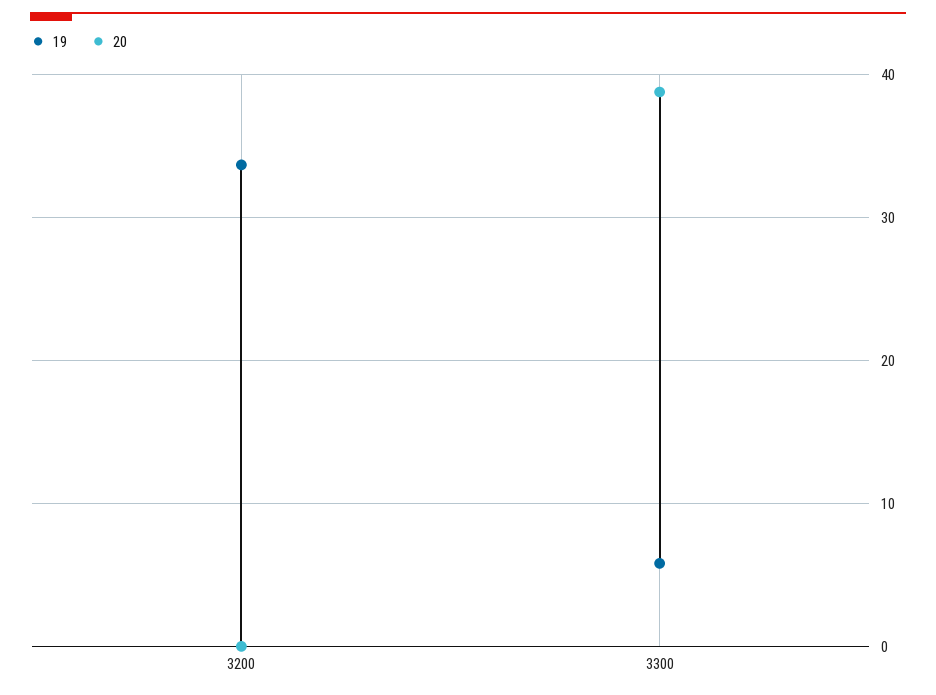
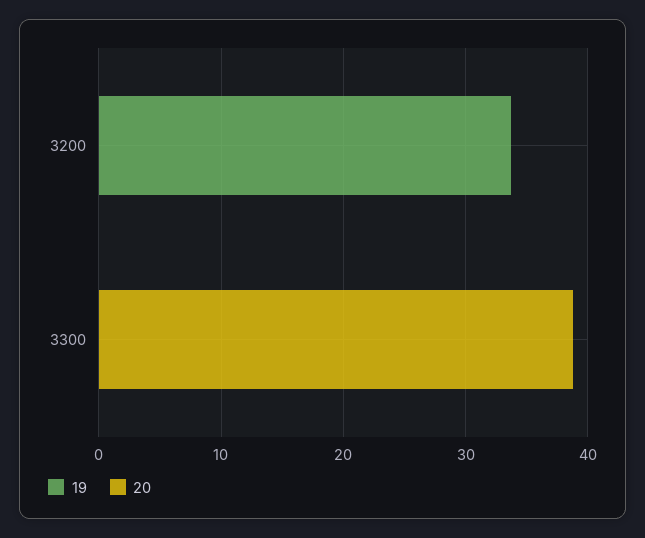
19, 3300: 6 -> 0

